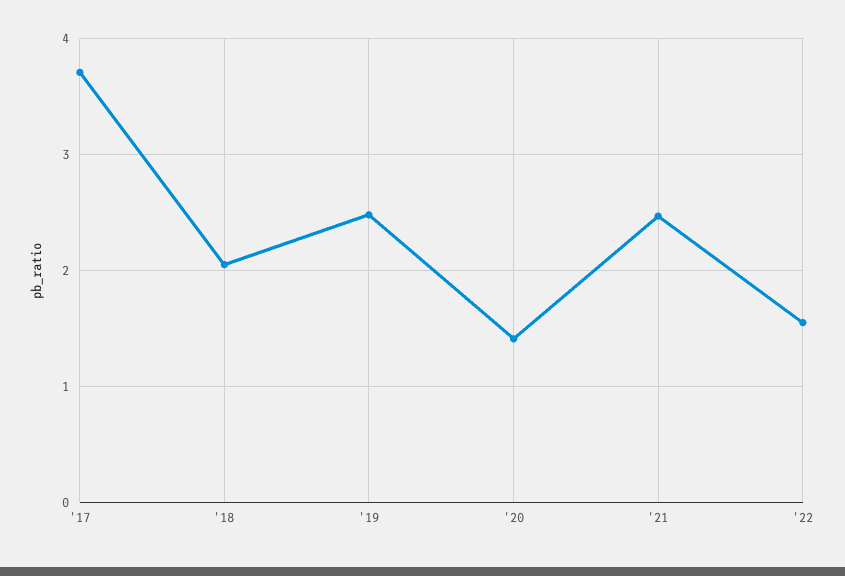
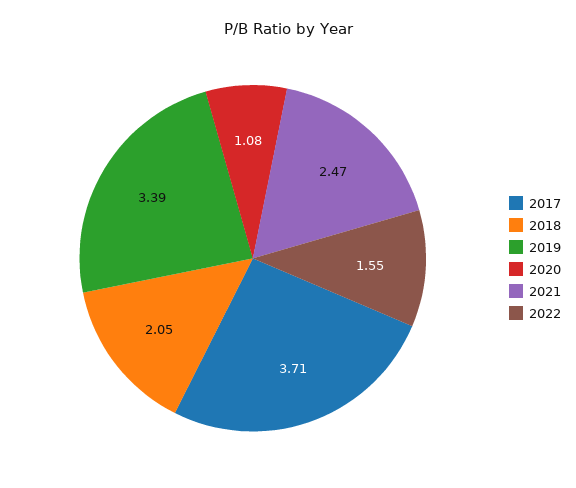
'19: 2.5 -> 3.39
'20: 1.4 -> 1.08

